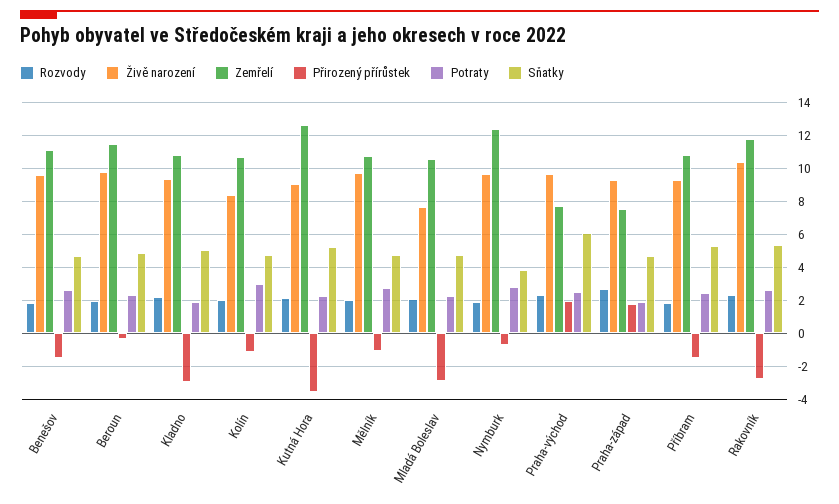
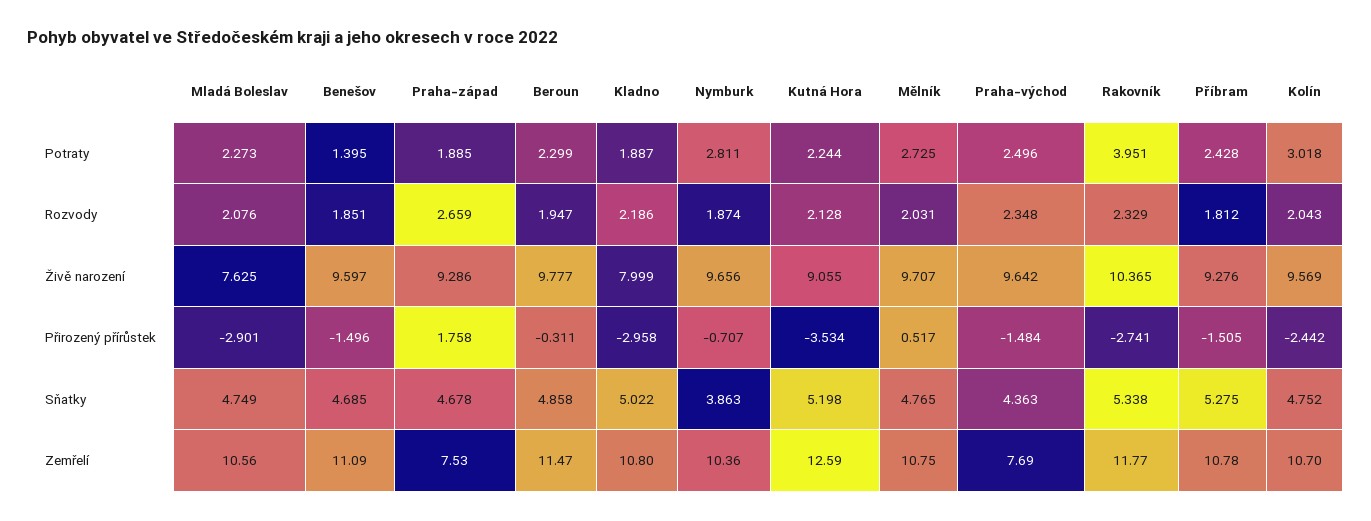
Potraty, Benešov: 2.5 -> 1.395
Živě narození, Kladno: 9.5 -> 7.999
Živě narození, Kolín: 8.5 -> 9.569
Přirozený přírůstek, Kolín: -1 -> -2.442
Přirozený přírůstek, Mělník: -1 -> 0.517
Zemřelí, Nymburk: 12.5 -> 10.36
Přirozený přírůstek, Praha-východ: 2 -> -1.484
Sňatky, Praha-východ: 6 -> 4.363
Potraty, Rakovník: 2.5 -> 3.951

